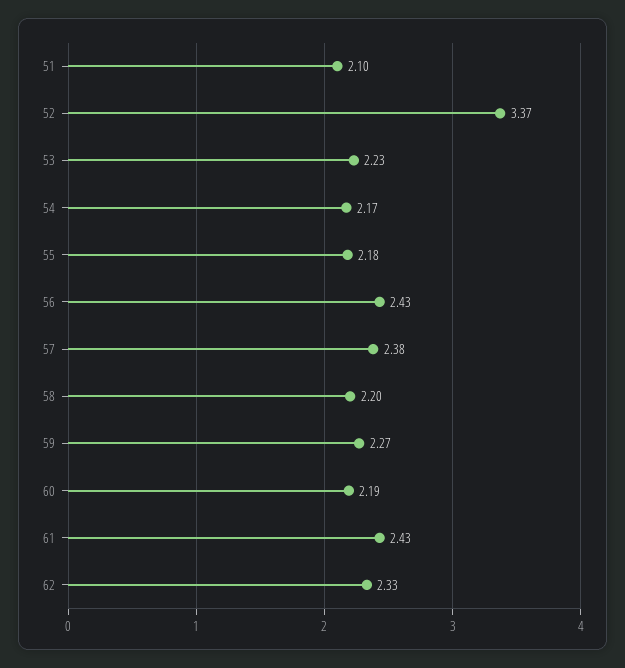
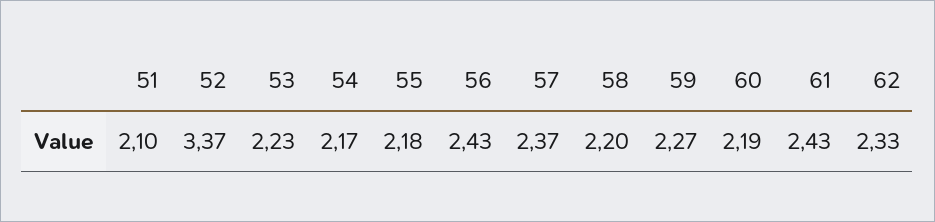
57: 2.38 -> 2.37

